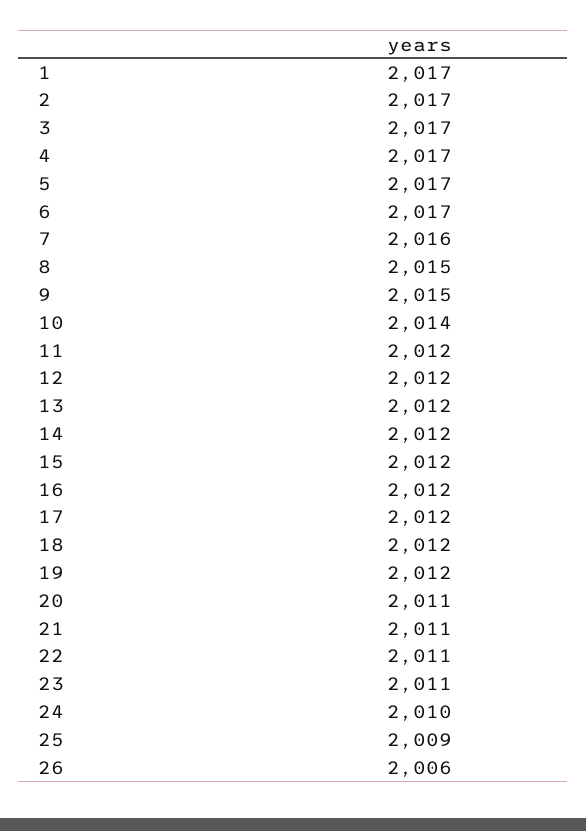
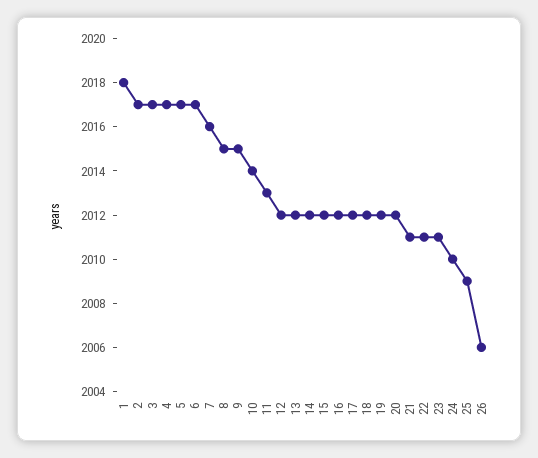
1: 2017 -> 2018
11: 2012 -> 2013
20: 2011 -> 2012

